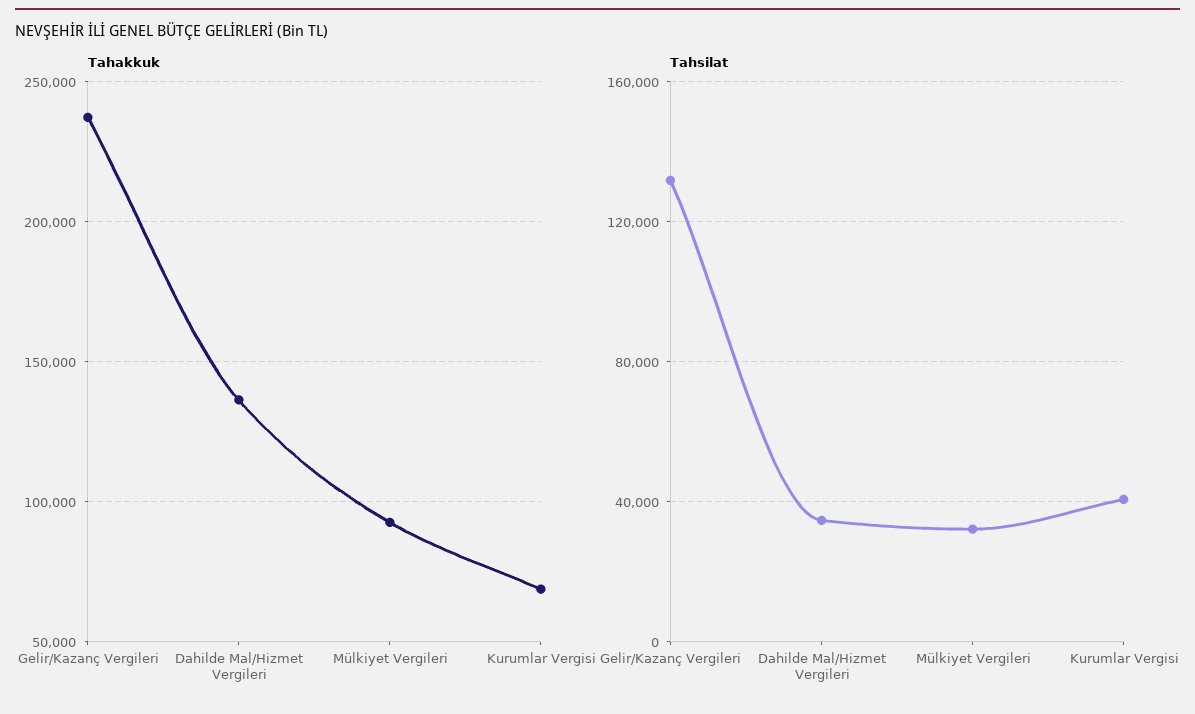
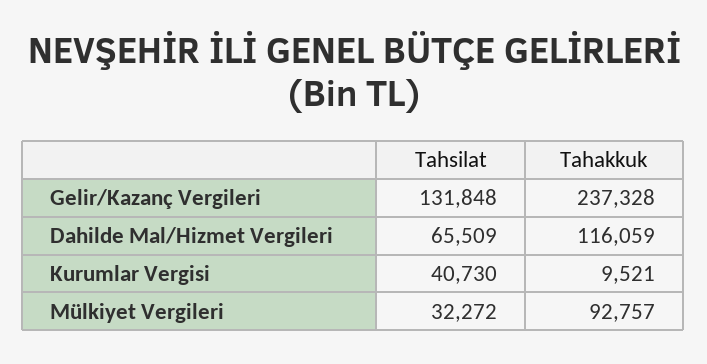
Tahakkuk, Dahilde Mal/Hizmet Vergileri: 135000 -> 116059
Tahakkuk, Kurumlar Vergisi: 70000 -> 9521
Tahsilat, Dahilde Mal/Hizmet Vergileri: 35000 -> 65509

